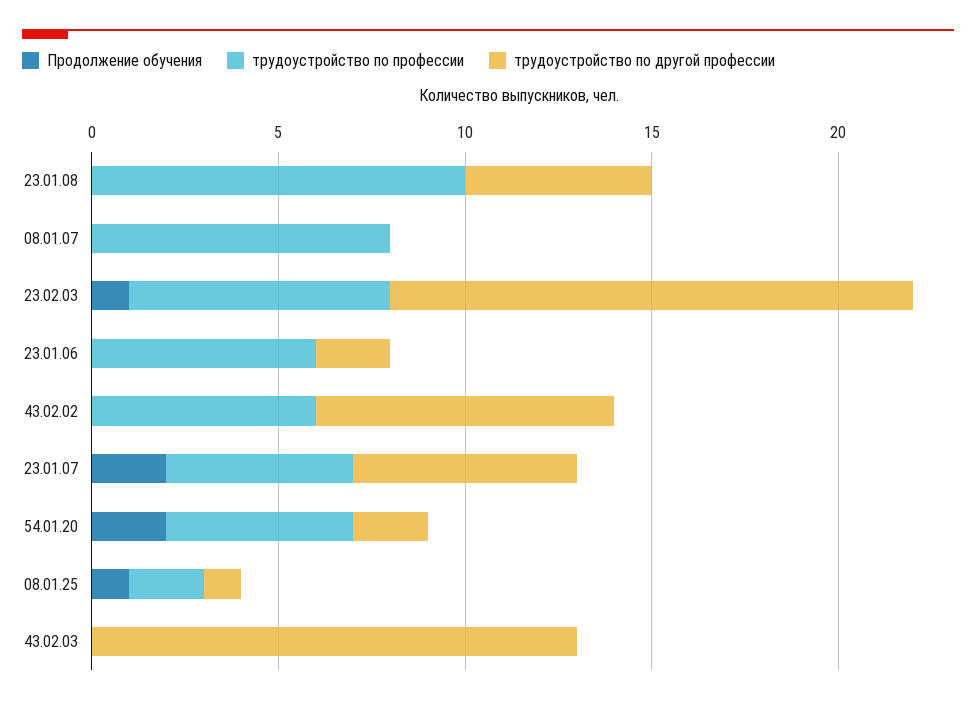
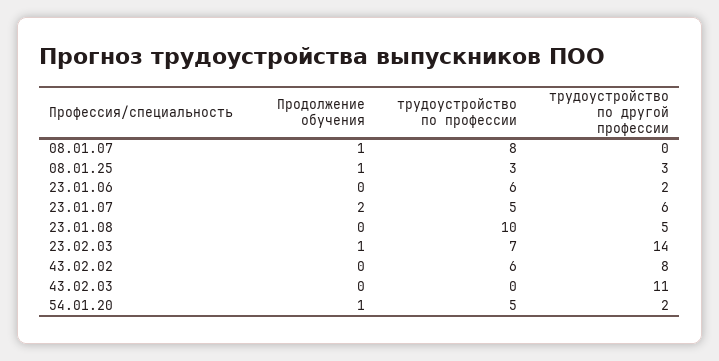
Продолжение обучения, 08.01.07: 0 -> 1
Продолжение обучения, 54.01.20: 2 -> 1
трудоустройство по профессии, 08.01.25: 2 -> 3
трудоустройство по другой профессии, 08.01.25: 1 -> 3
трудоустройство по другой профессии, 43.02.03: 13 -> 11

